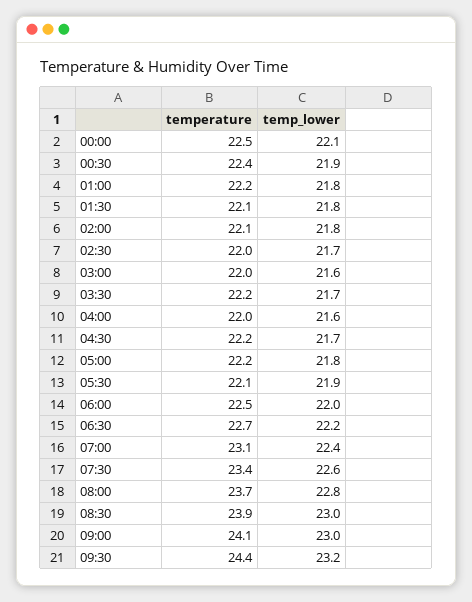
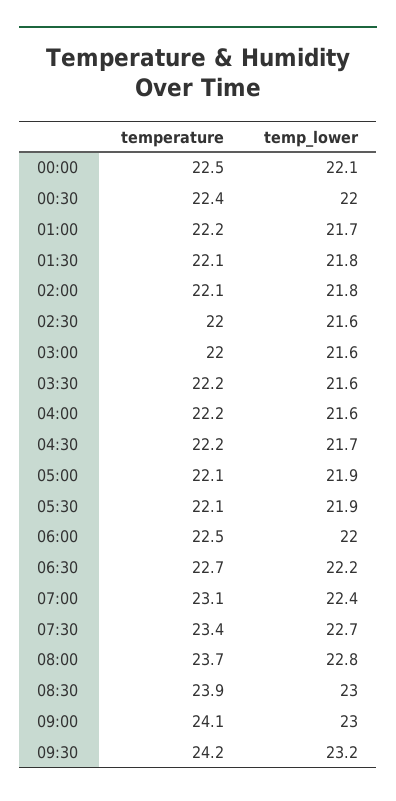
temp_lower, 00:30: 21.9 -> 22
temp_lower, 01:00: 21.8 -> 21.7
temp_lower, 02:30: 21.7 -> 21.6
temp_lower, 03:30: 21.7 -> 21.6
temperature, 04:00: 22 -> 22.2
temperature, 05:00: 22.2 -> 22.1
temp_lower, 05:00: 21.8 -> 21.9
temp_lower, 07:30: 22.6 -> 22.7
temperature, 09:30: 24.4 -> 24.2

